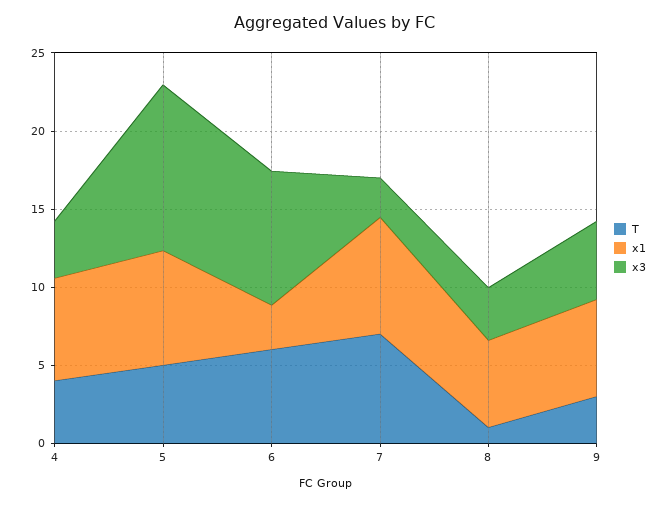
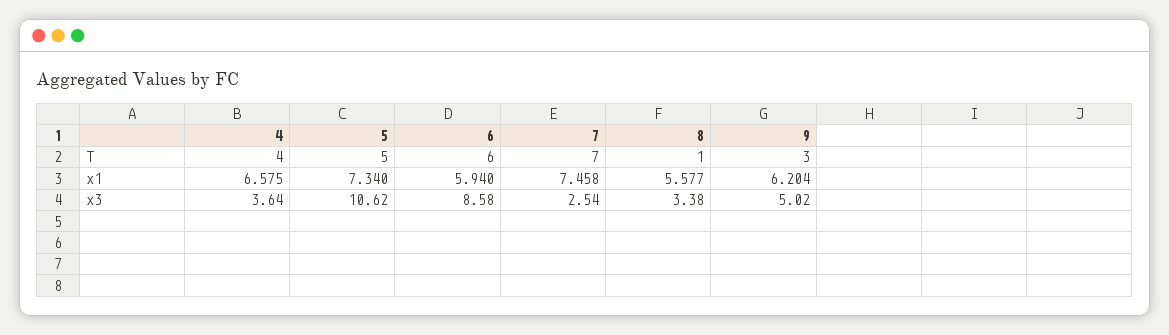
x1, 6: 3 -> 5.94

